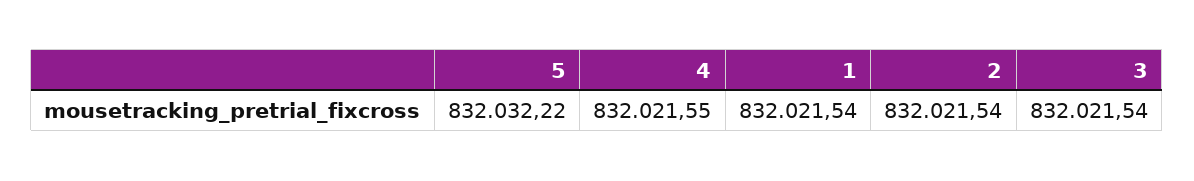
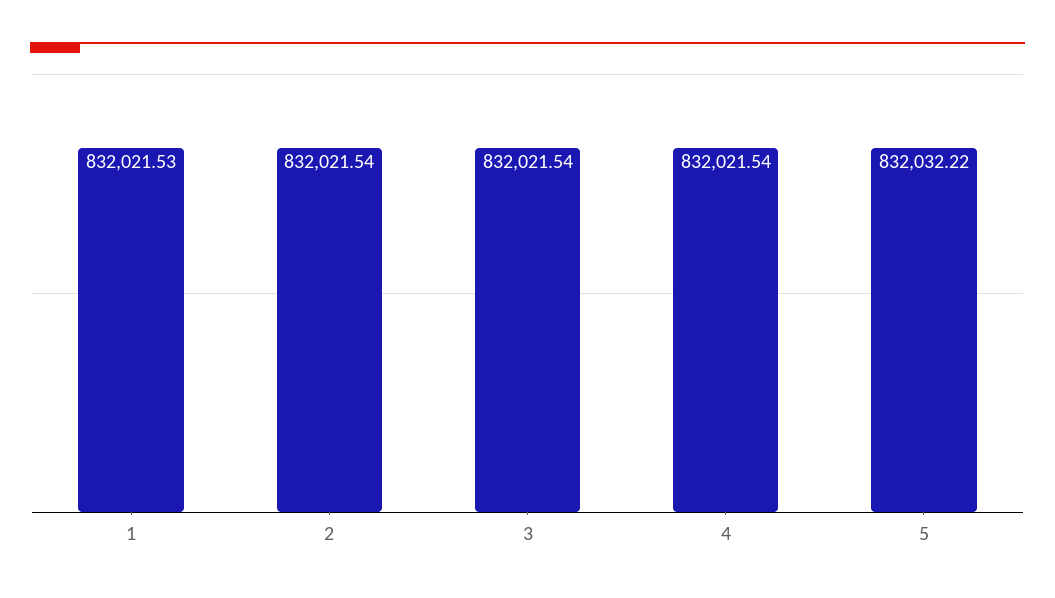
4: 832021.55 -> 832021.54
1: 832021.54 -> 832021.53

